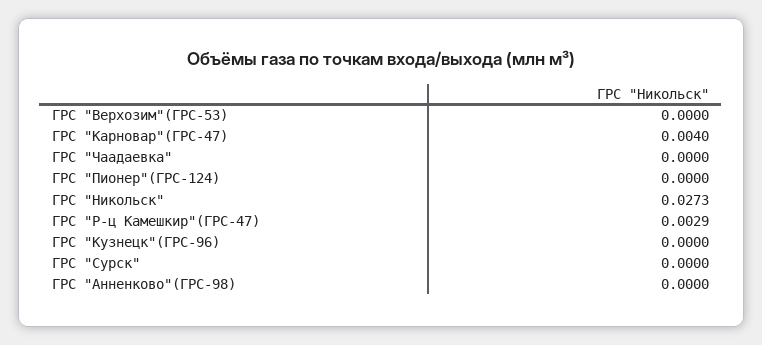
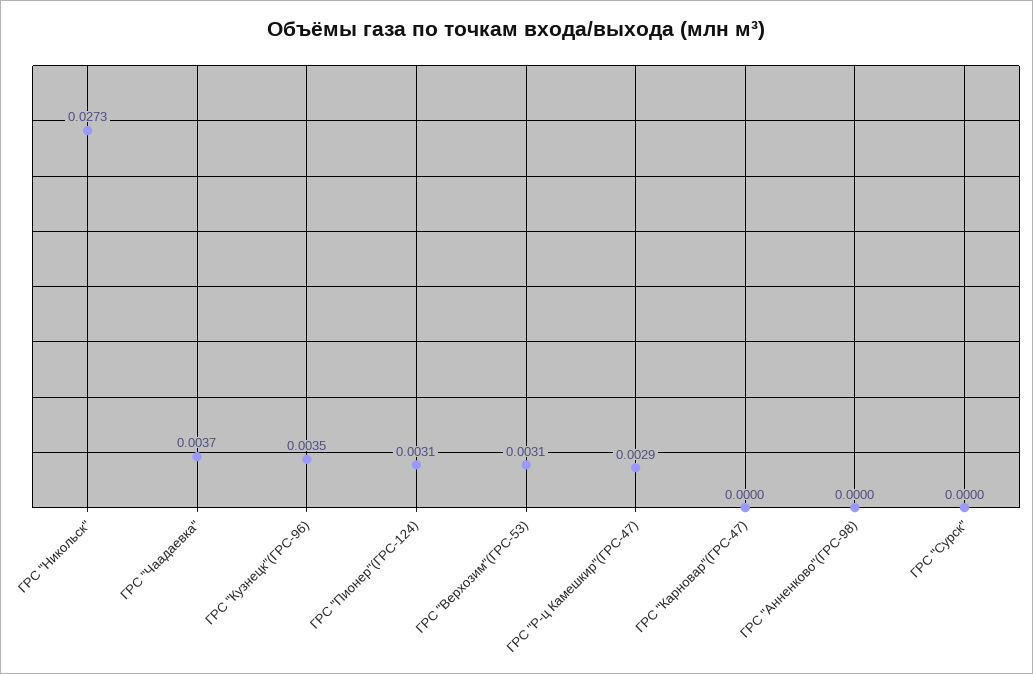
ГРС "Верхозим"(ГРС-53): 0 -> 0.0031
ГРС "Карновар"(ГРС-47): 0.004 -> 0
ГРС "Чаадаевка": 0 -> 0.0037
ГРС "Пионер"(ГРС-124): 0 -> 0.0031
ГРС "Кузнецк"(ГРС-96): 0 -> 0.0035

